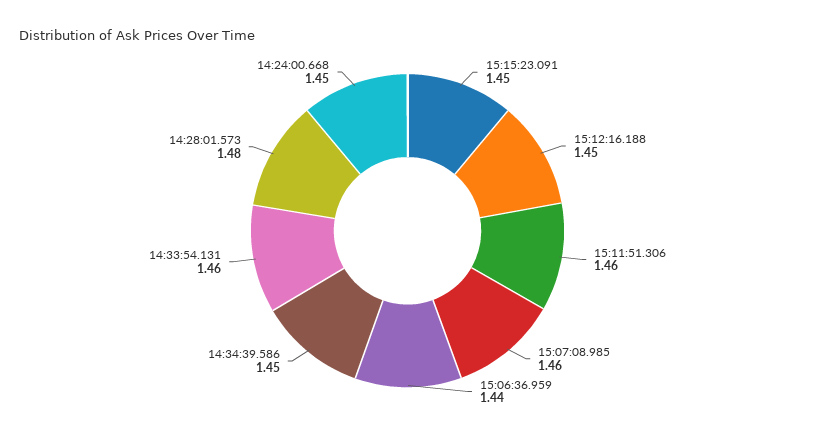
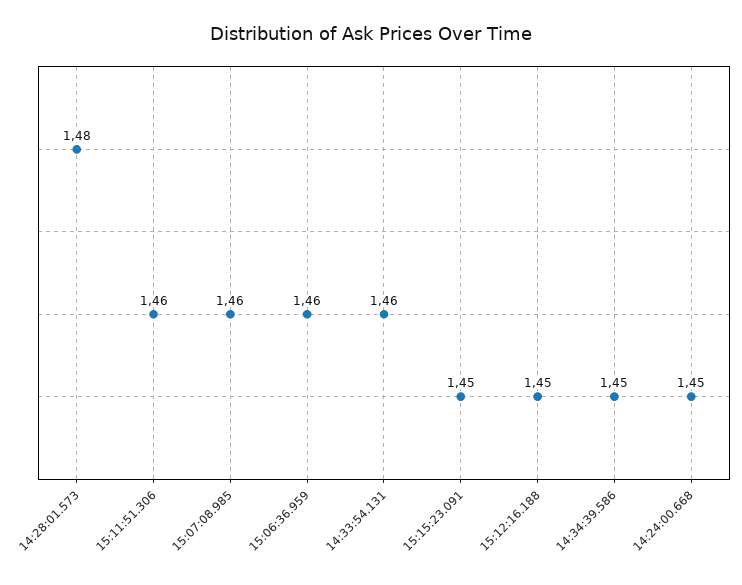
15:06:36.959: 1.44 -> 1.46

